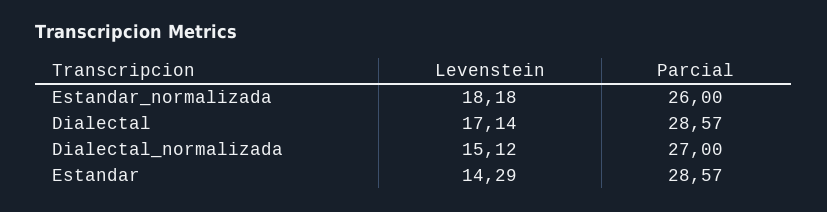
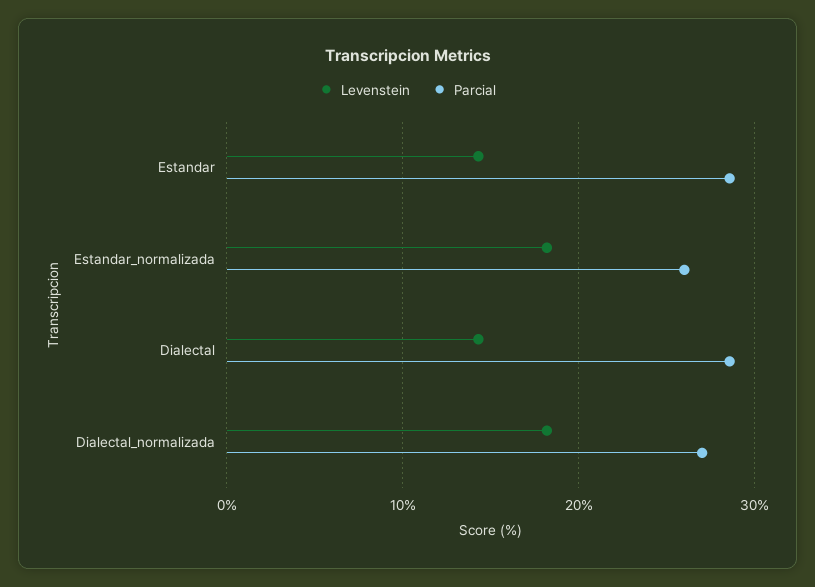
Levenstein, Dialectal: 17.14 -> 14
Levenstein, Dialectal_normalizada: 15.12 -> 18

